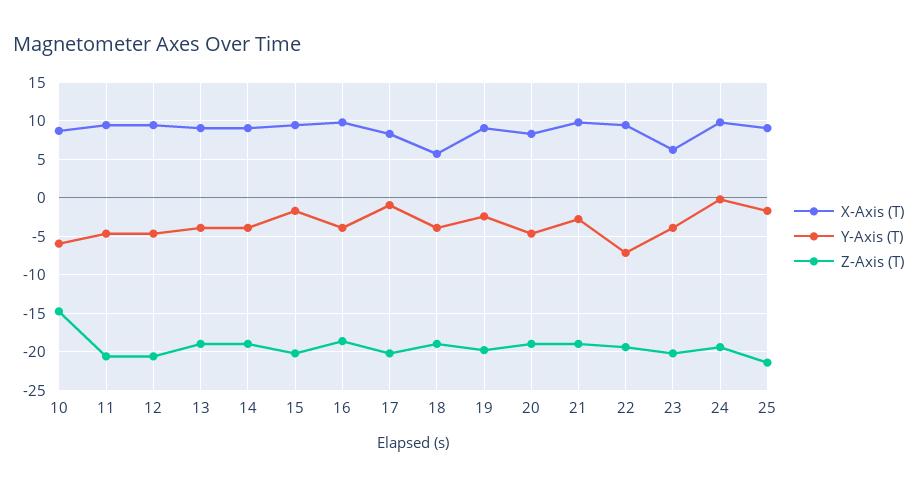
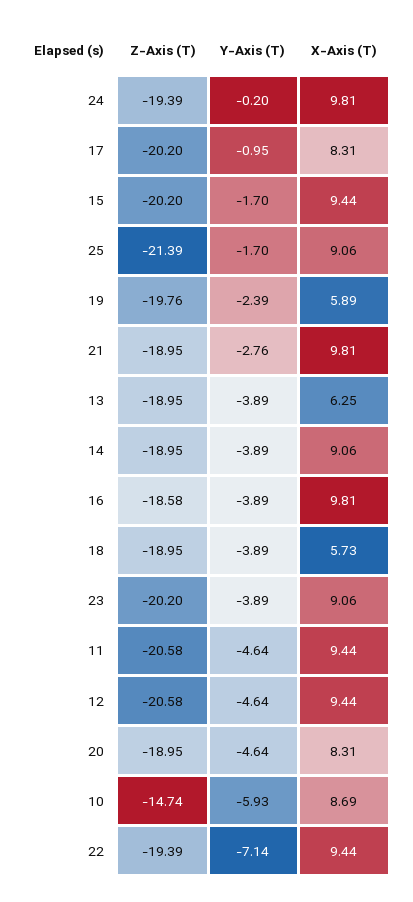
X-Axis (T), 13: 9 -> 6.25
X-Axis (T), 19: 9 -> 5.89
X-Axis (T), 23: 6 -> 9.06

